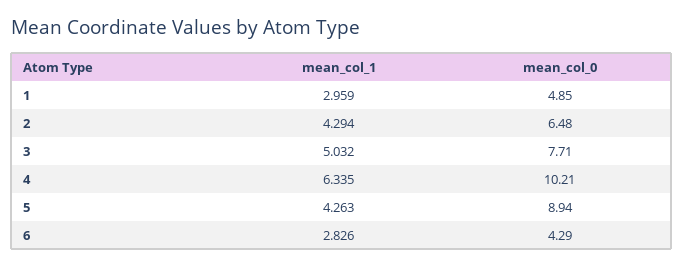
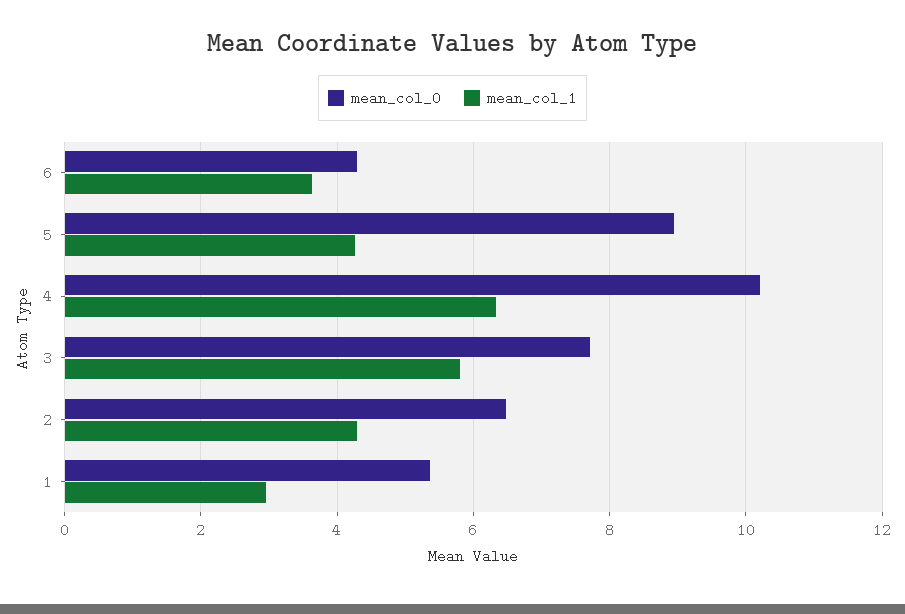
mean_col_0, 1: 4.85 -> 5.4
mean_col_1, 3: 5.032 -> 5.8
mean_col_1, 6: 2.826 -> 3.6

